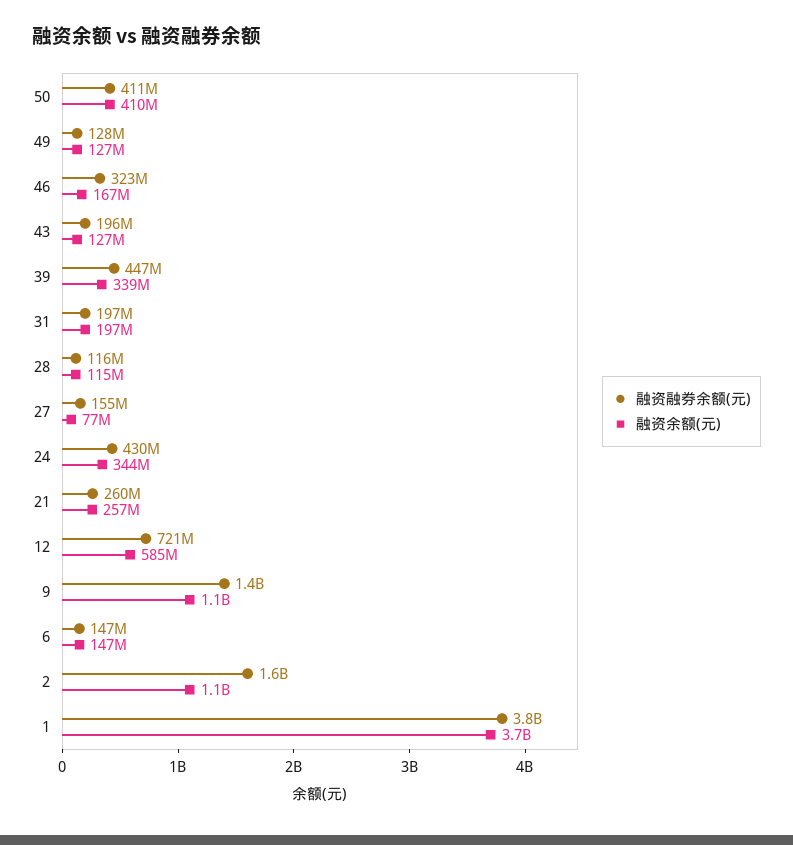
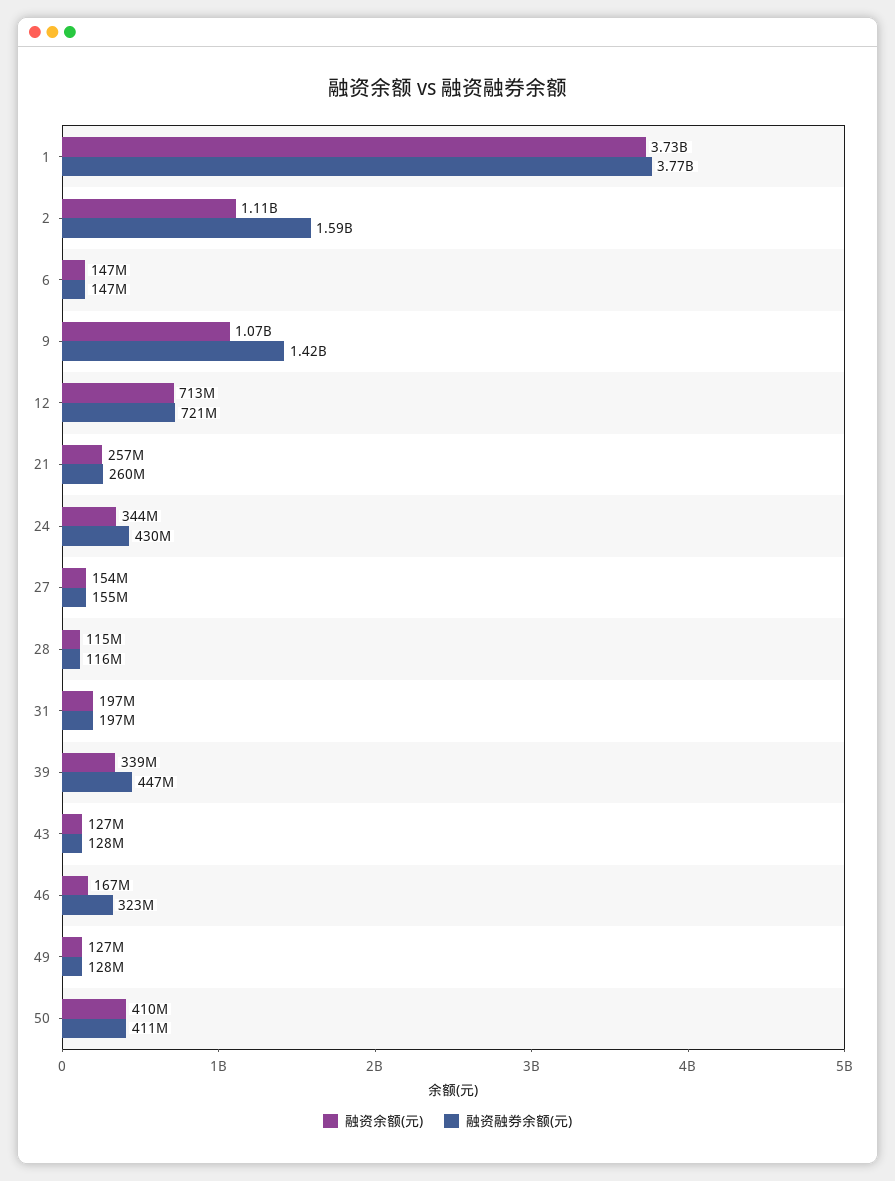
融资融券余额(元), 43: 196000000 -> 128000000
融资余额(元), 27: 77000000 -> 154000000
融资余额(元), 12: 585000000 -> 713000000

